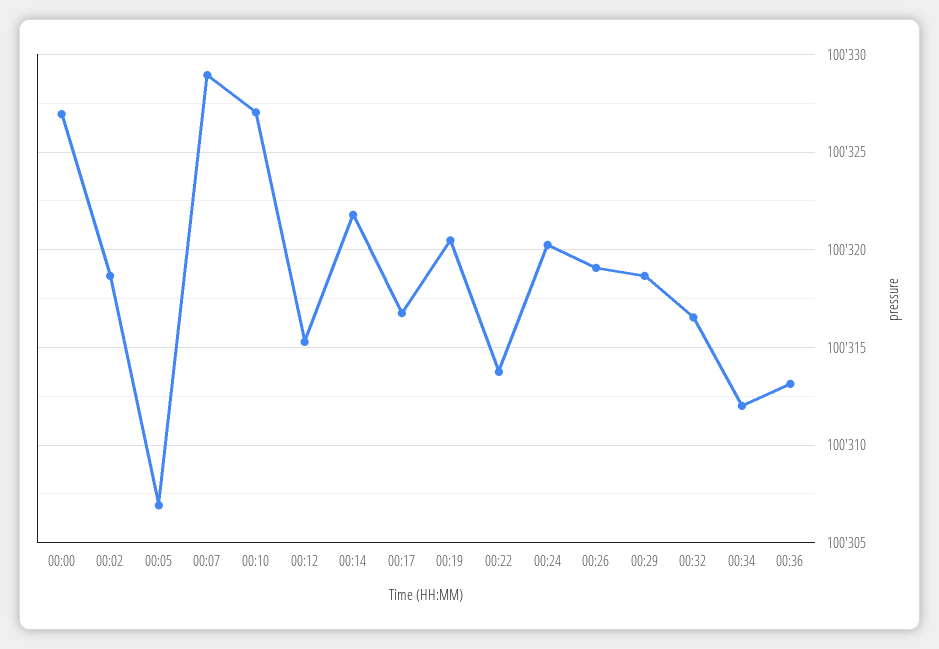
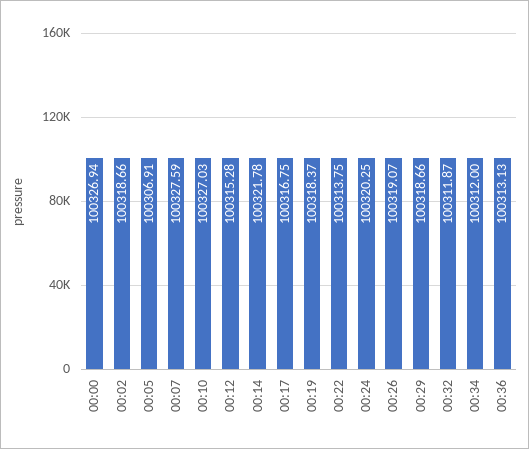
00:07: 100329 -> 100327.59
00:19: 100320.5 -> 100318.37
00:32: 100316.5 -> 100311.87

